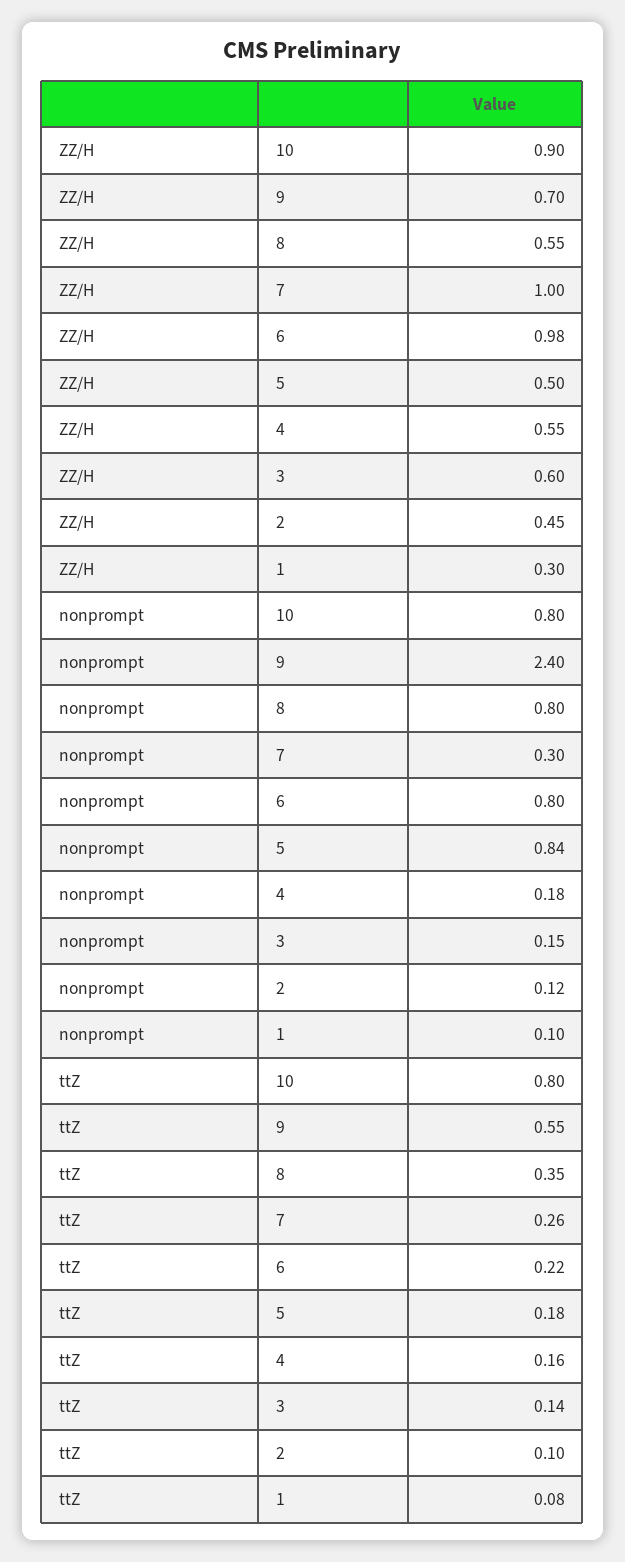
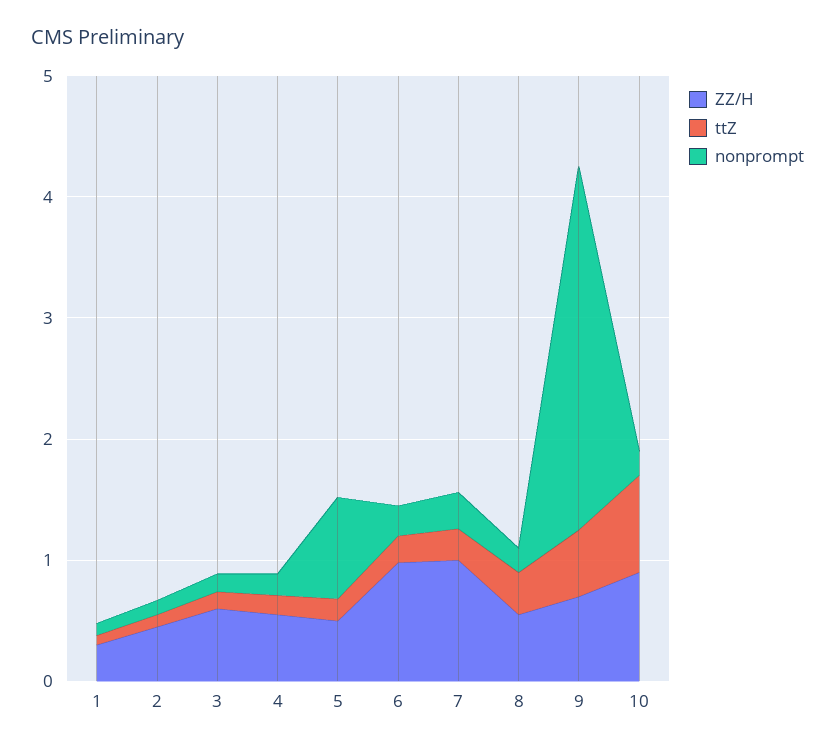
nonprompt, 10: 0.8 -> 0.2
nonprompt, 9: 2.4 -> 3
nonprompt, 8: 0.8 -> 0.2
nonprompt, 6: 0.8 -> 0.2

